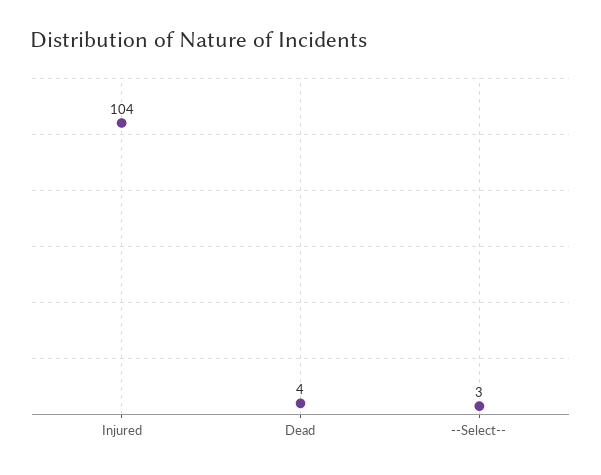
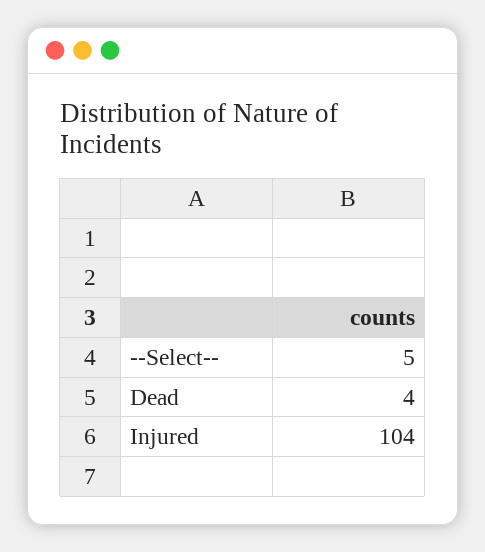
--Select--: 3 -> 5

